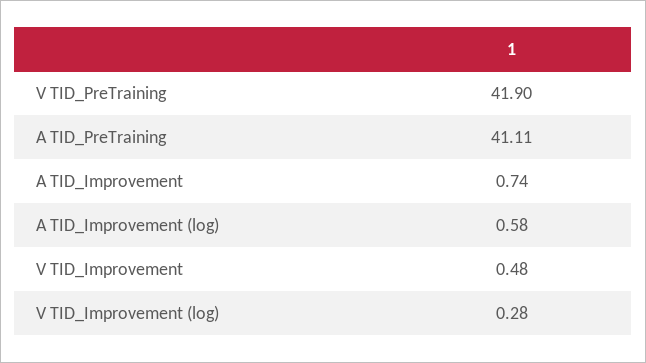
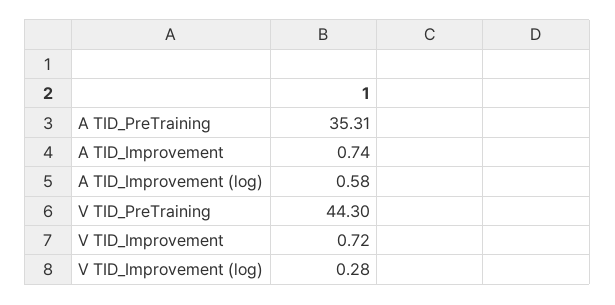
V TID_PreTraining: 41.9 -> 44.3
A TID_PreTraining: 41.11 -> 35.31
V TID_Improvement: 0.48 -> 0.72

